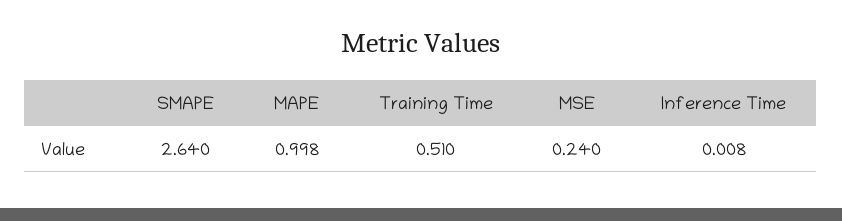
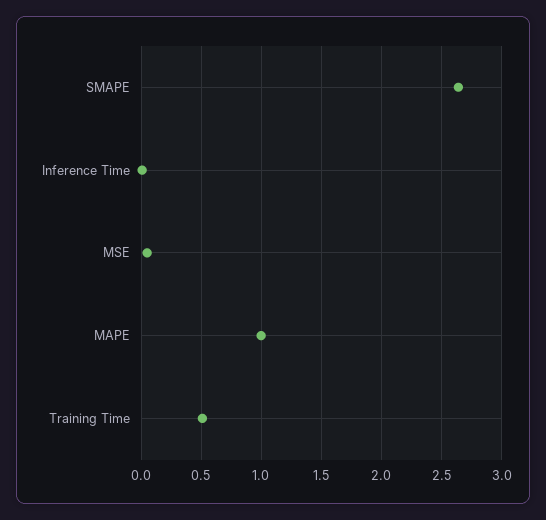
MSE: 0.24 -> 0.05

